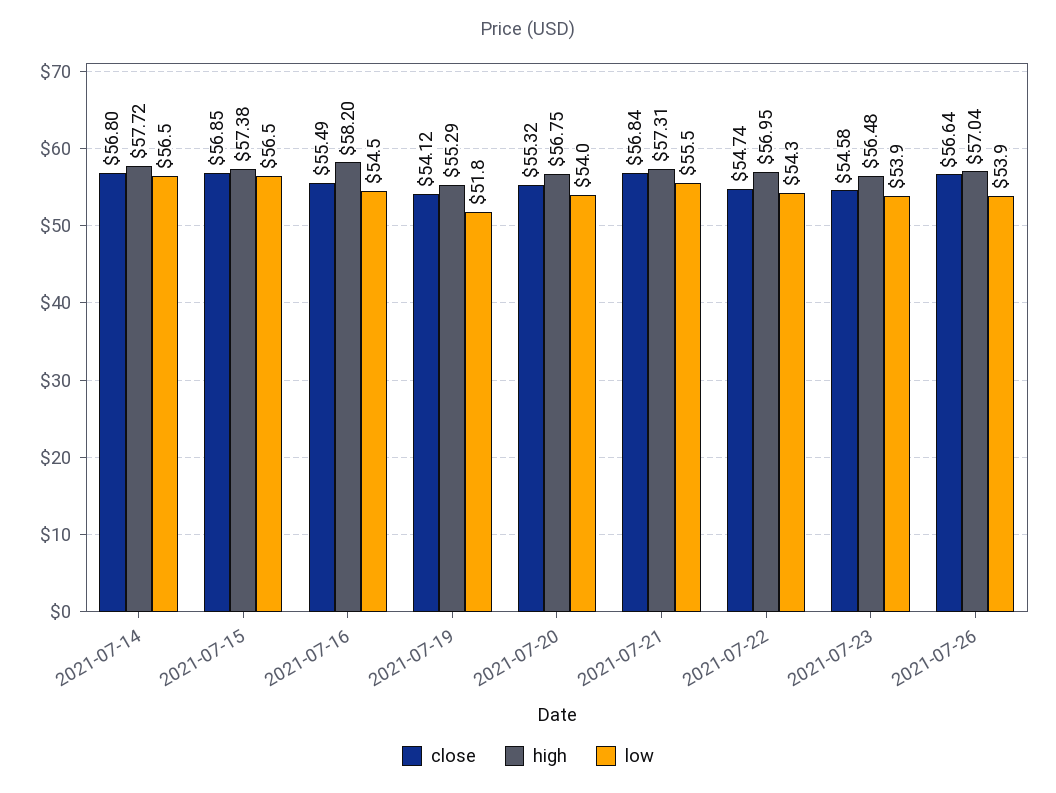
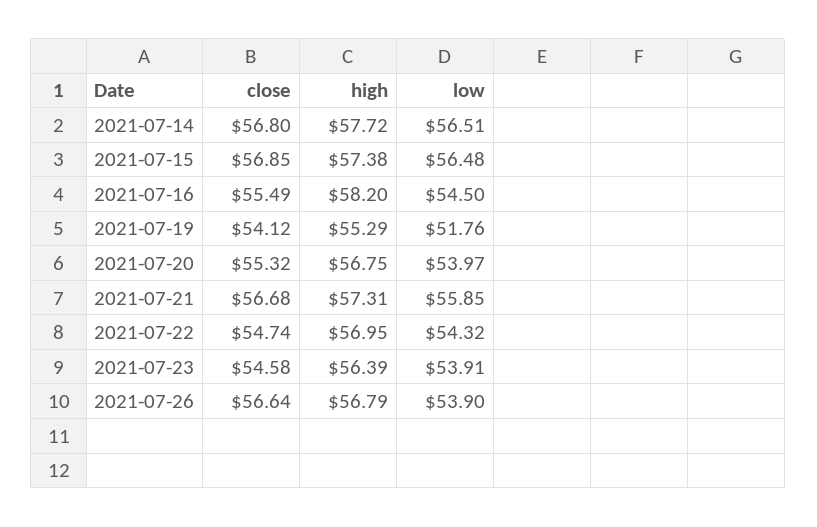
close, 2021-07-21: 56.84 -> 56.68
low, 2021-07-21: 55.5 -> 55.85
high, 2021-07-23: 56.48 -> 56.39
high, 2021-07-26: 57.04 -> 56.79

